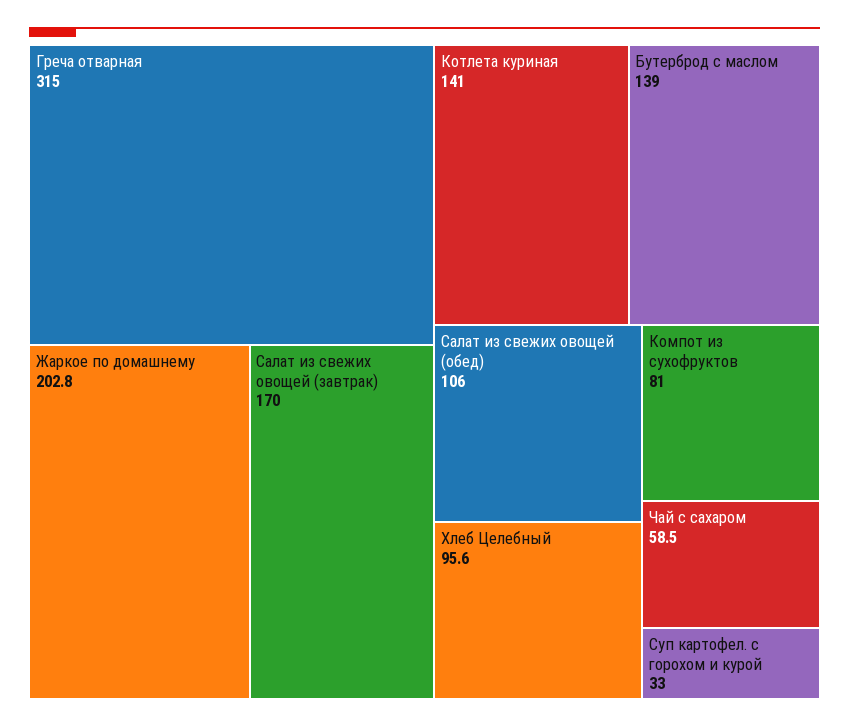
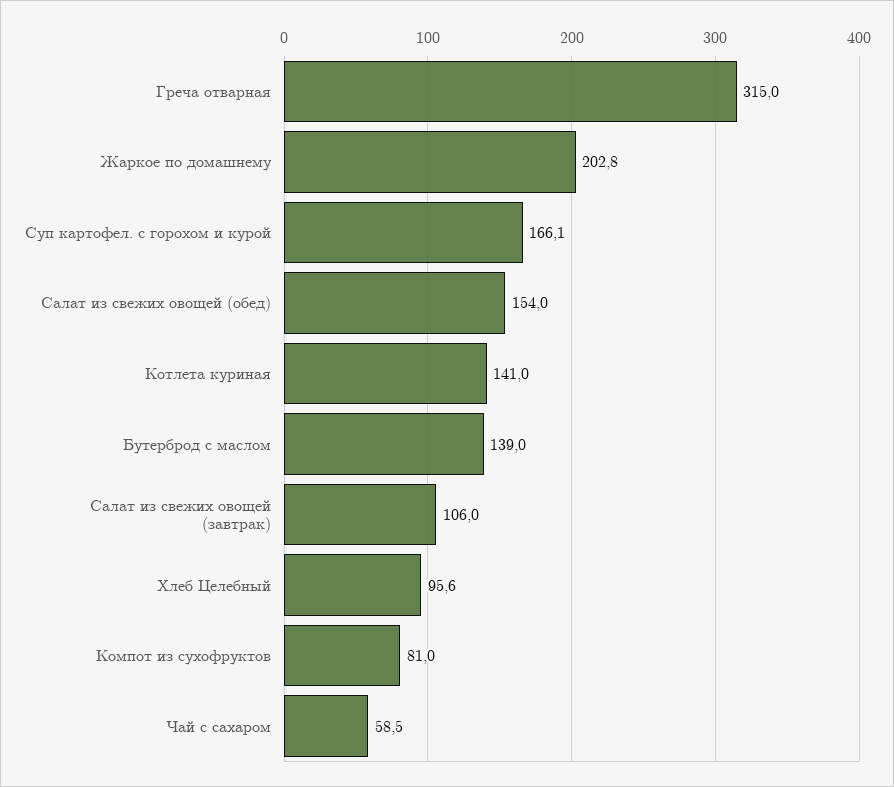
Салат из свежих овощей (завтрак): 170 -> 106
Салат из свежих овощей (обед): 106 -> 154
Суп картофел. с горохом и курой: 33 -> 166.1

